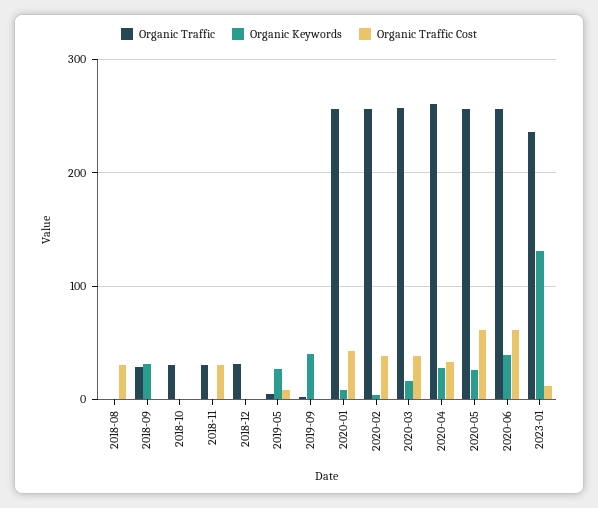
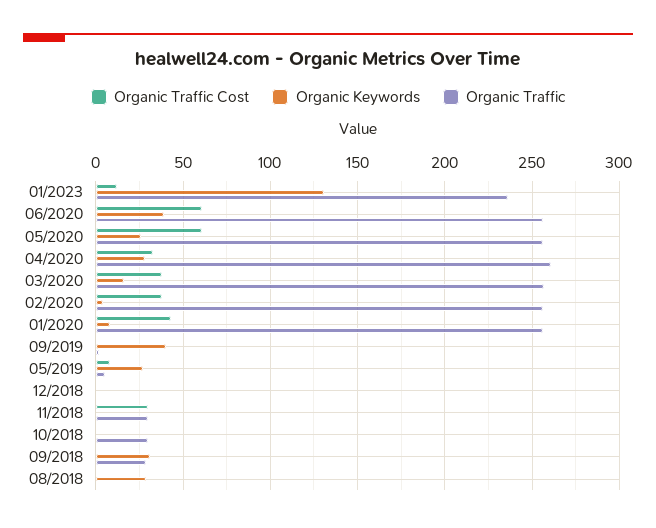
Organic Keywords, 2018-08: 0 -> 30
Organic Traffic Cost, 2018-08: 30 -> 0
Organic Traffic, 2018-12: 30 -> 0

